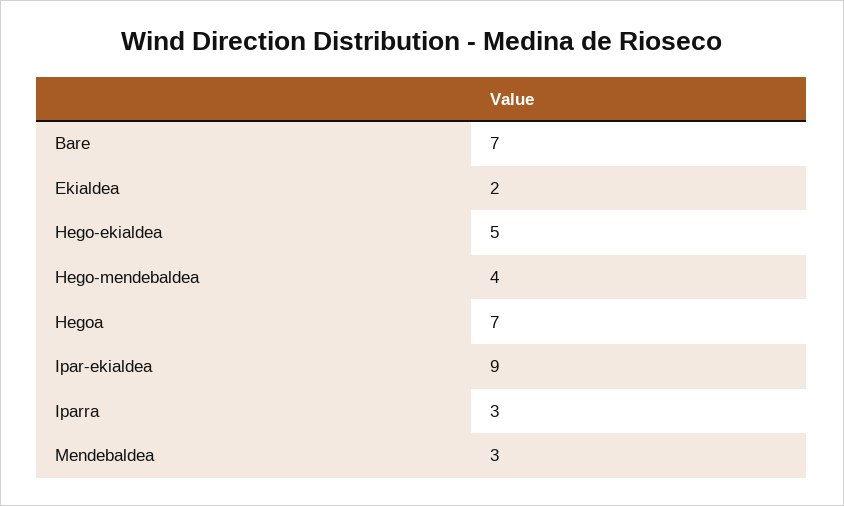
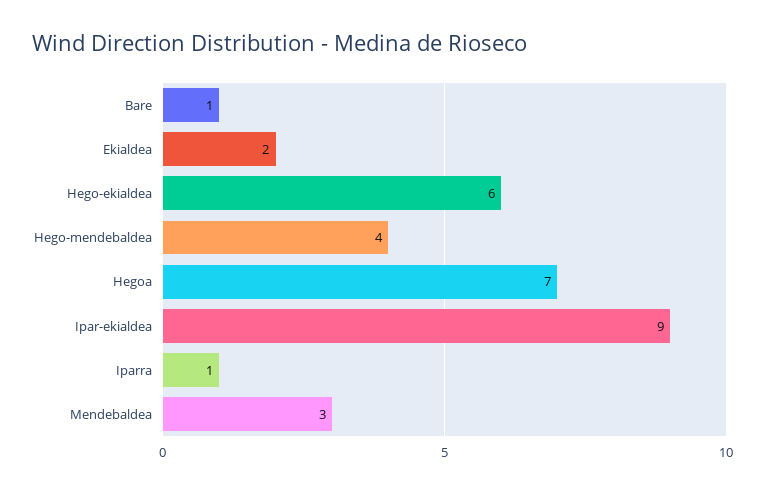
Bare: 7 -> 1
Hego-ekialdea: 5 -> 6
Iparra: 3 -> 1

